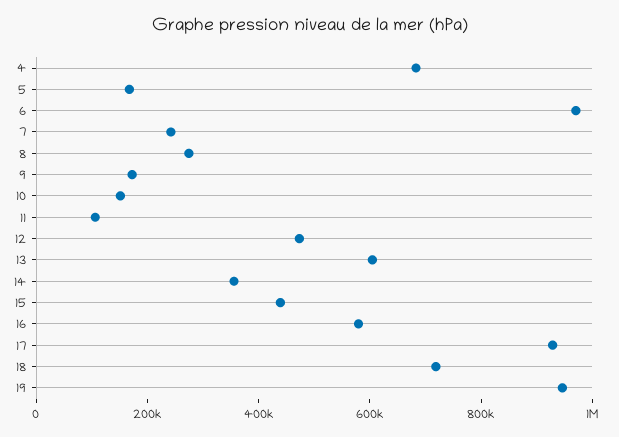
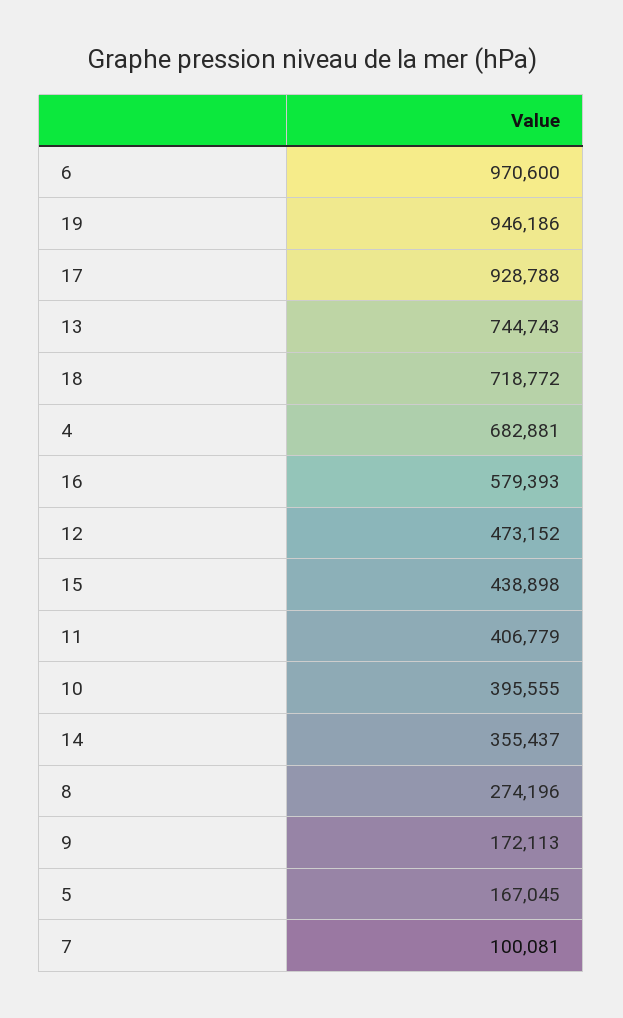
7: 250000 -> 100081
10: 150000 -> 395555
11: 100000 -> 406779
13: 600000 -> 744743

